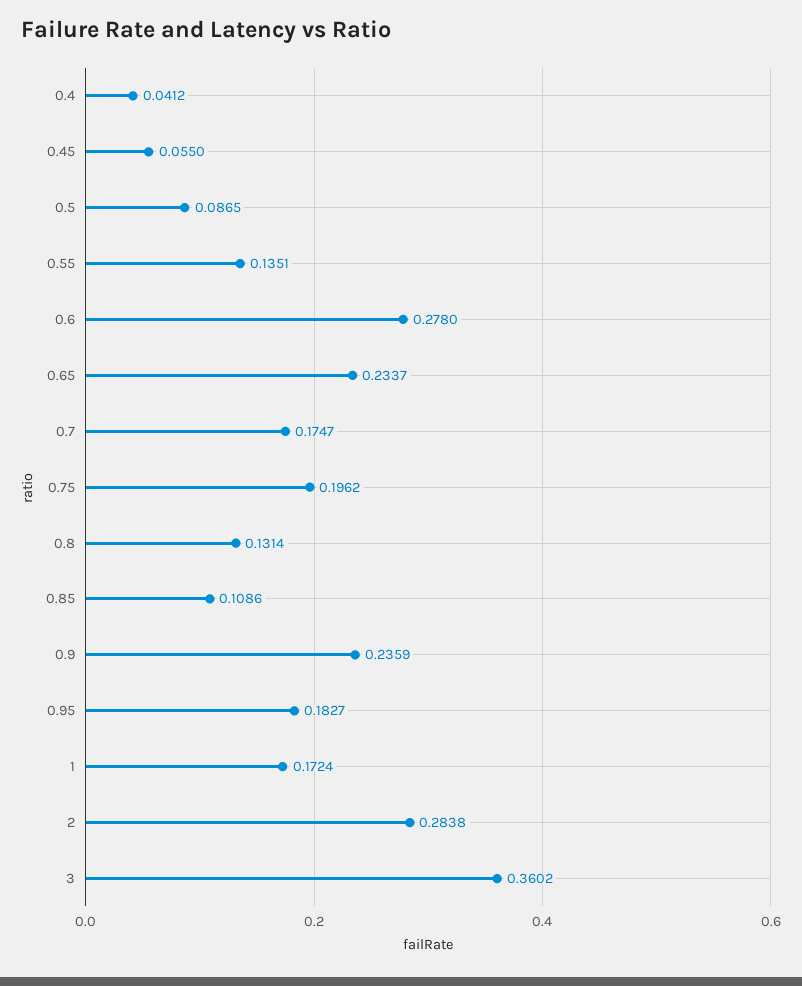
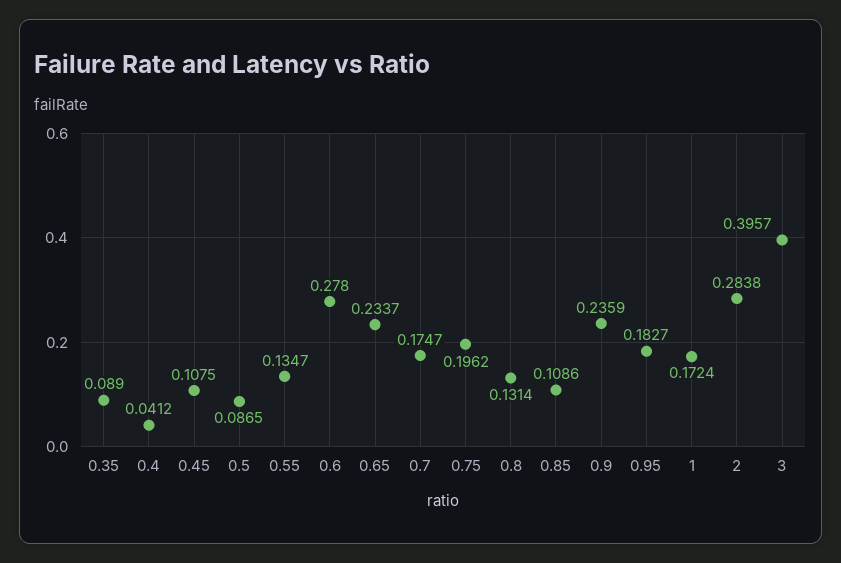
0.45: 0.055 -> 0.1075
0.55: 0.1351 -> 0.1347
3: 0.3602 -> 0.3957
0.35: none -> 0.089

